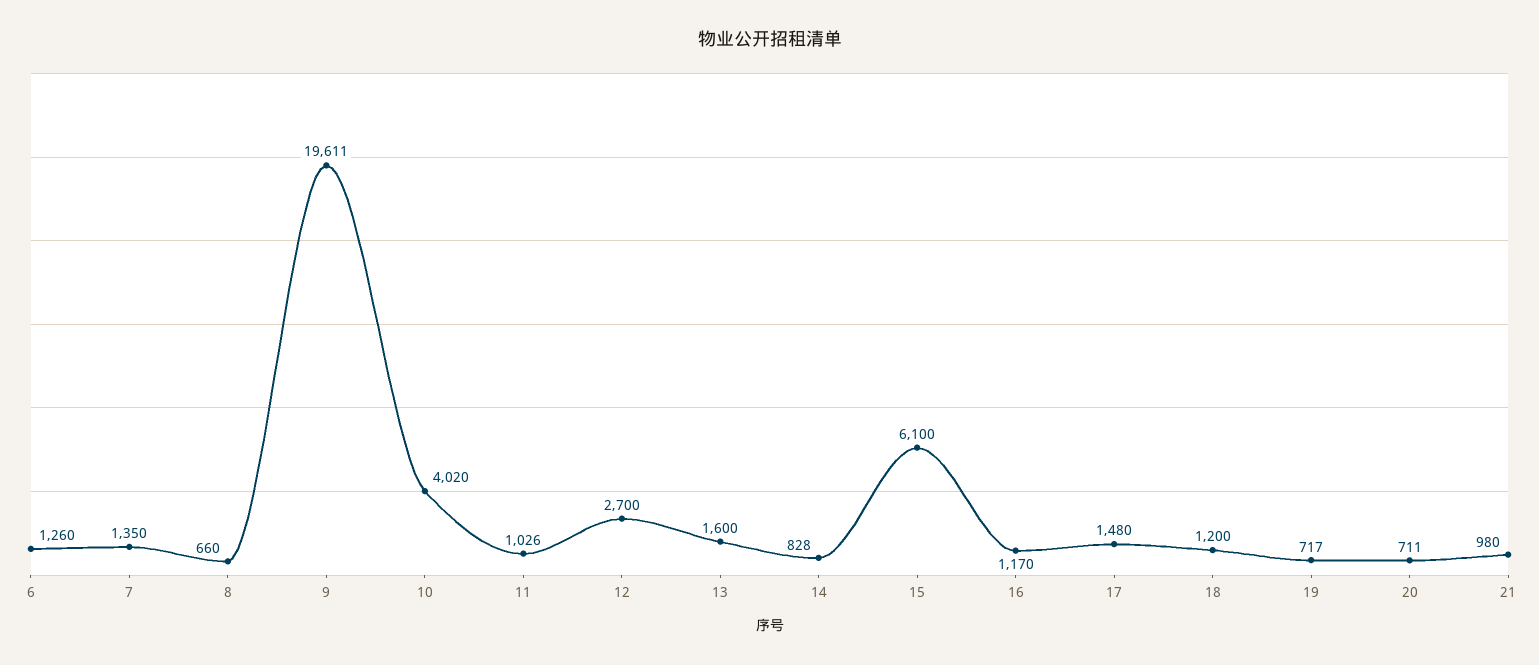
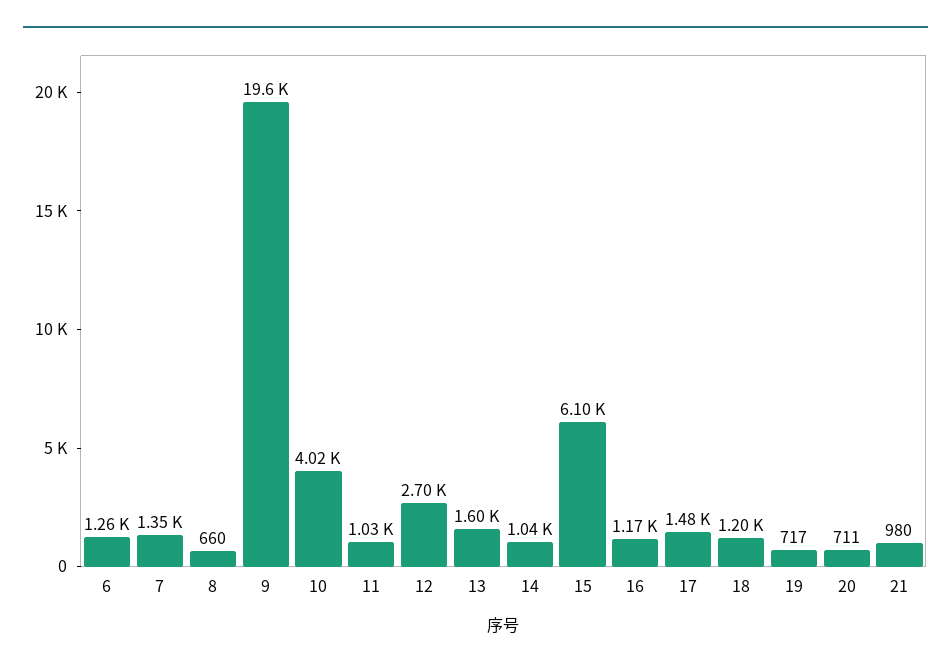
14: 828 -> 1040

